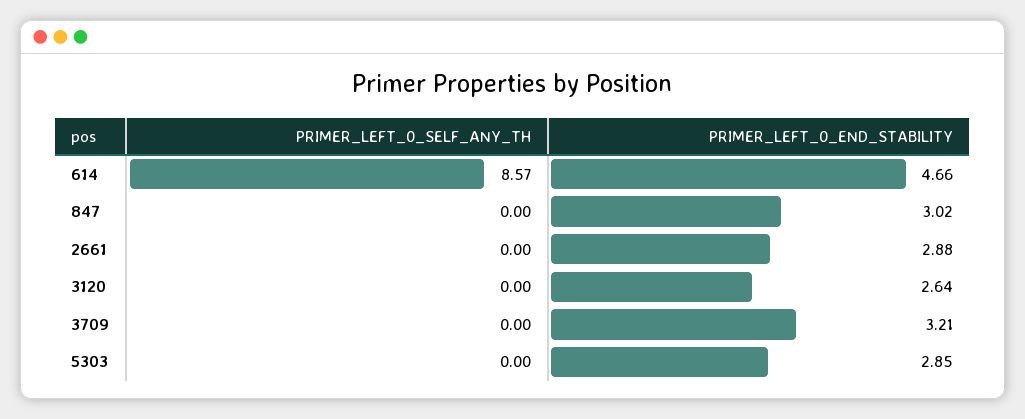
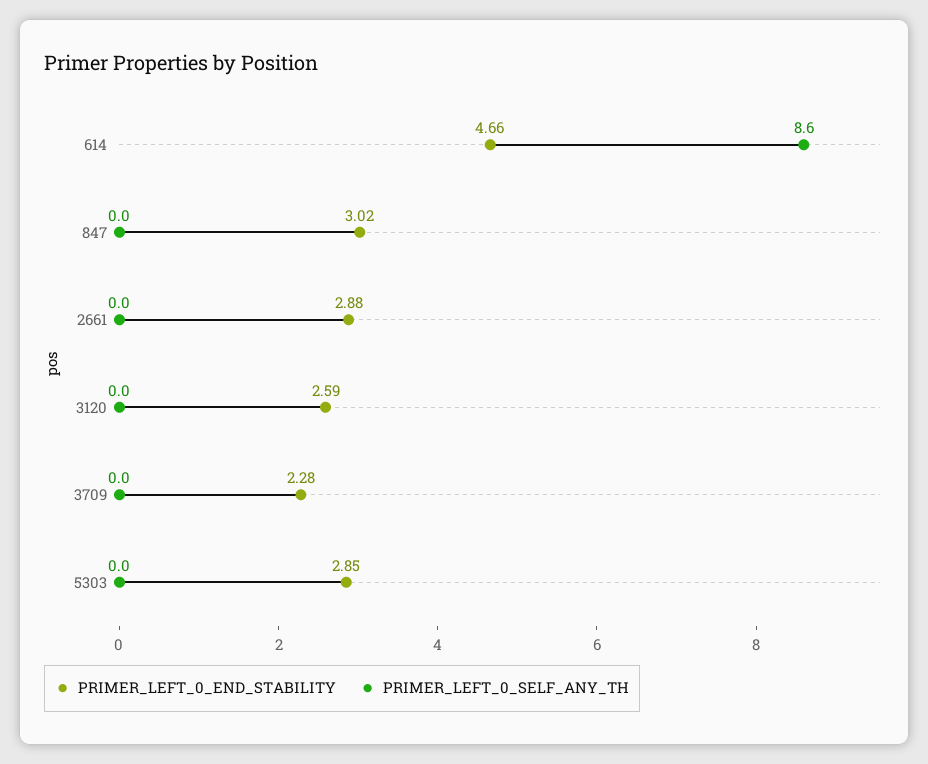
PRIMER_LEFT_0_END_STABILITY, 3120: 2.64 -> 2.59
PRIMER_LEFT_0_END_STABILITY, 3709: 3.21 -> 2.28

